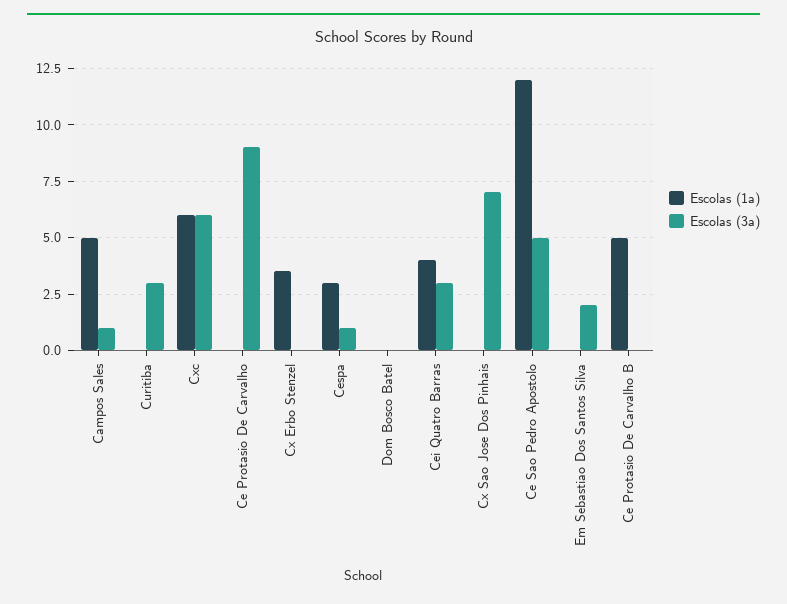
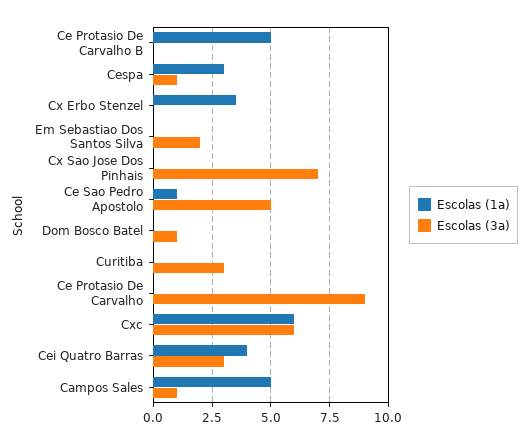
Escolas (3a), Dom Bosco Batel: 0 -> 1
Escolas (1a), Ce Sao Pedro Apostolo: 12 -> 1

